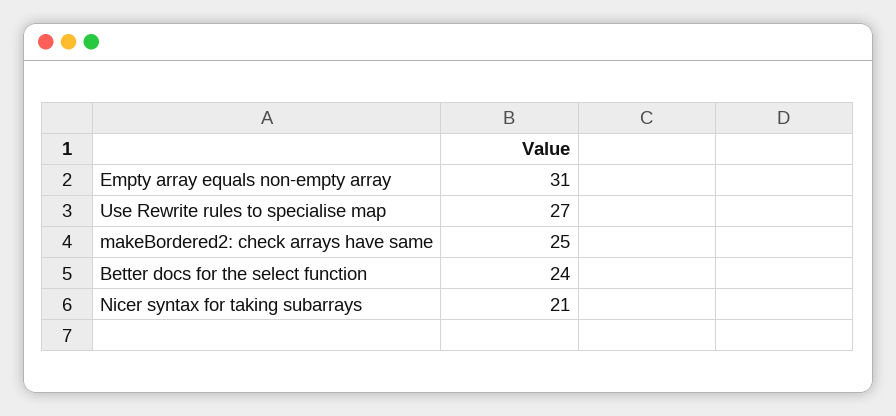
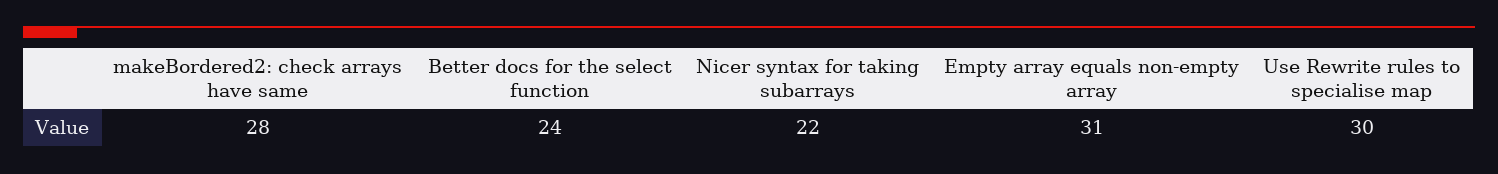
Use Rewrite rules to specialise map: 27 -> 30
makeBordered2: check arrays have same: 25 -> 28
Nicer syntax for taking subarrays: 21 -> 22

